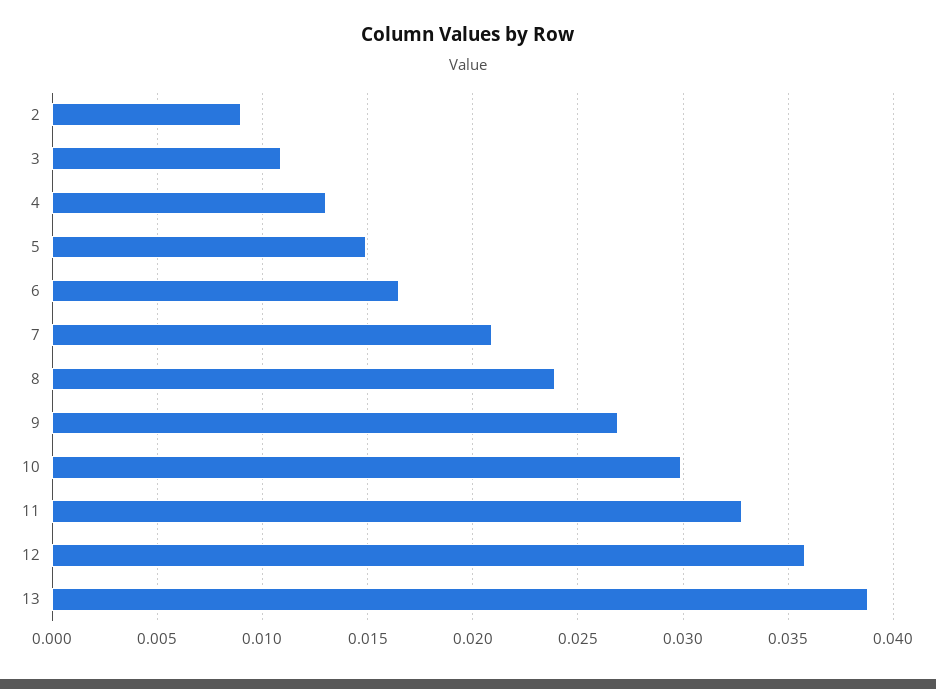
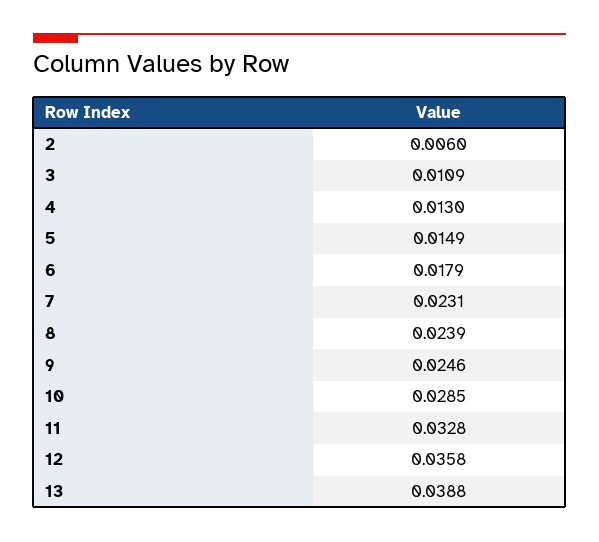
2: 0.009 -> 0.006
6: 0.0165 -> 0.0179
7: 0.021 -> 0.0231
9: 0.027 -> 0.0246
10: 0.03 -> 0.0285

